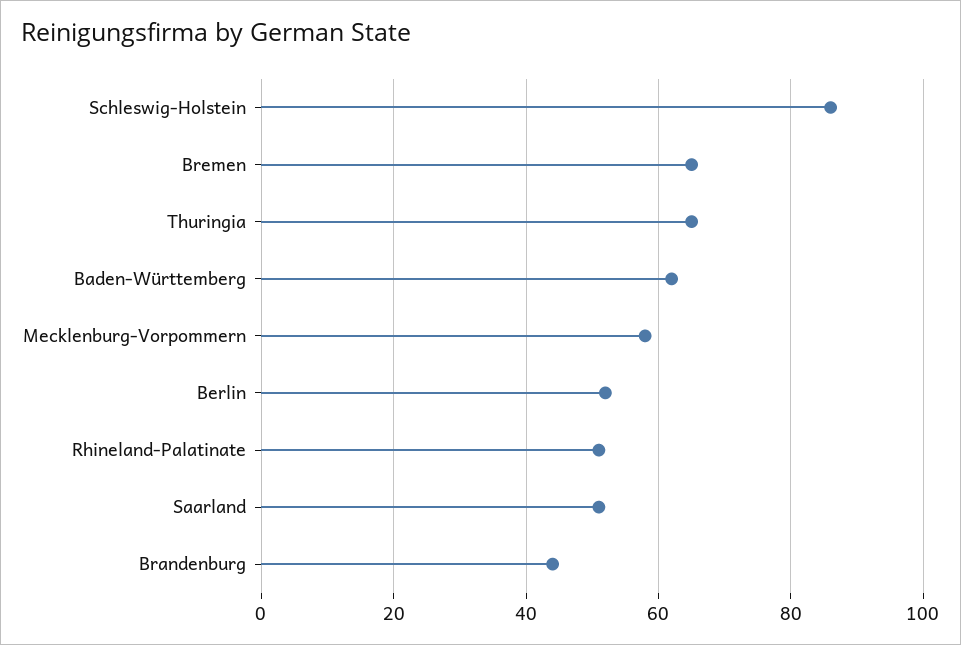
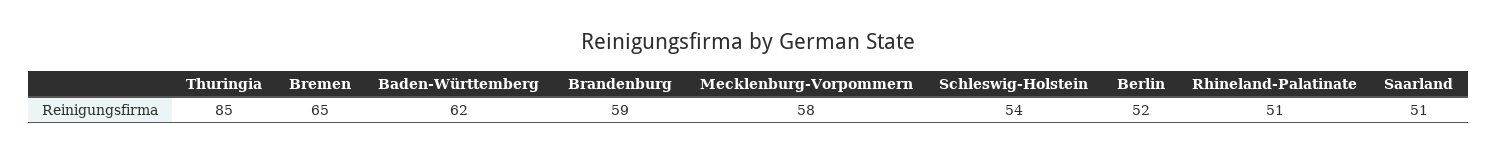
Schleswig-Holstein: 85 -> 54
Thuringia: 65 -> 85
Brandenburg: 45 -> 59

